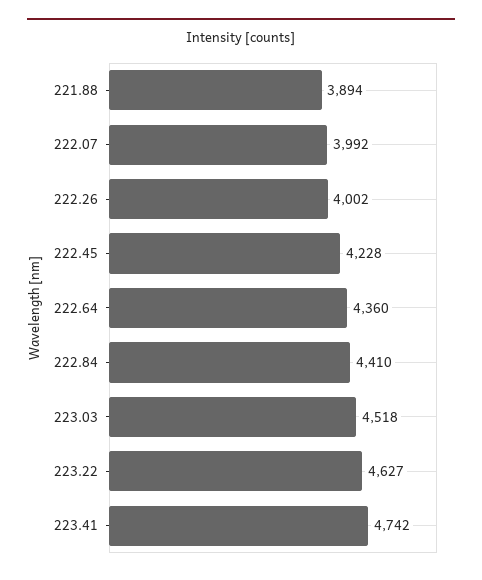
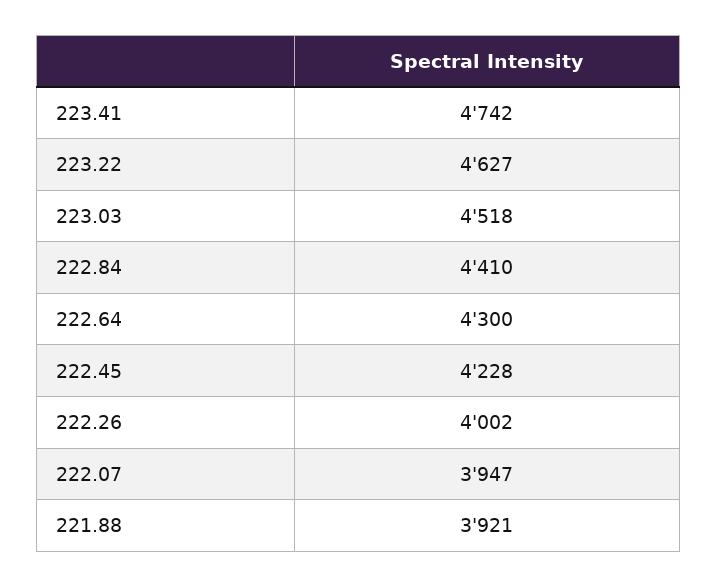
221.88: 3894 -> 3921
222.07: 3992 -> 3947
222.64: 4360 -> 4300

